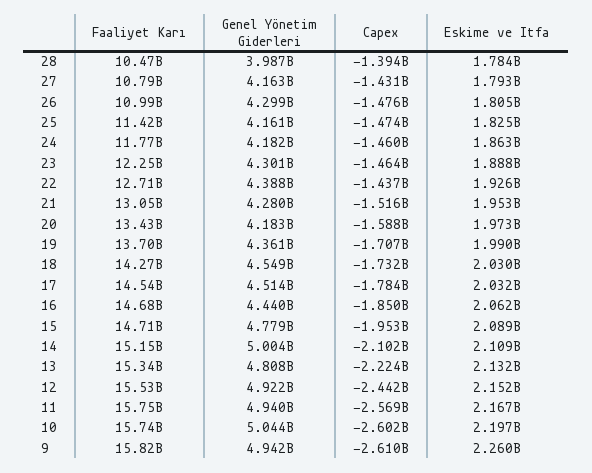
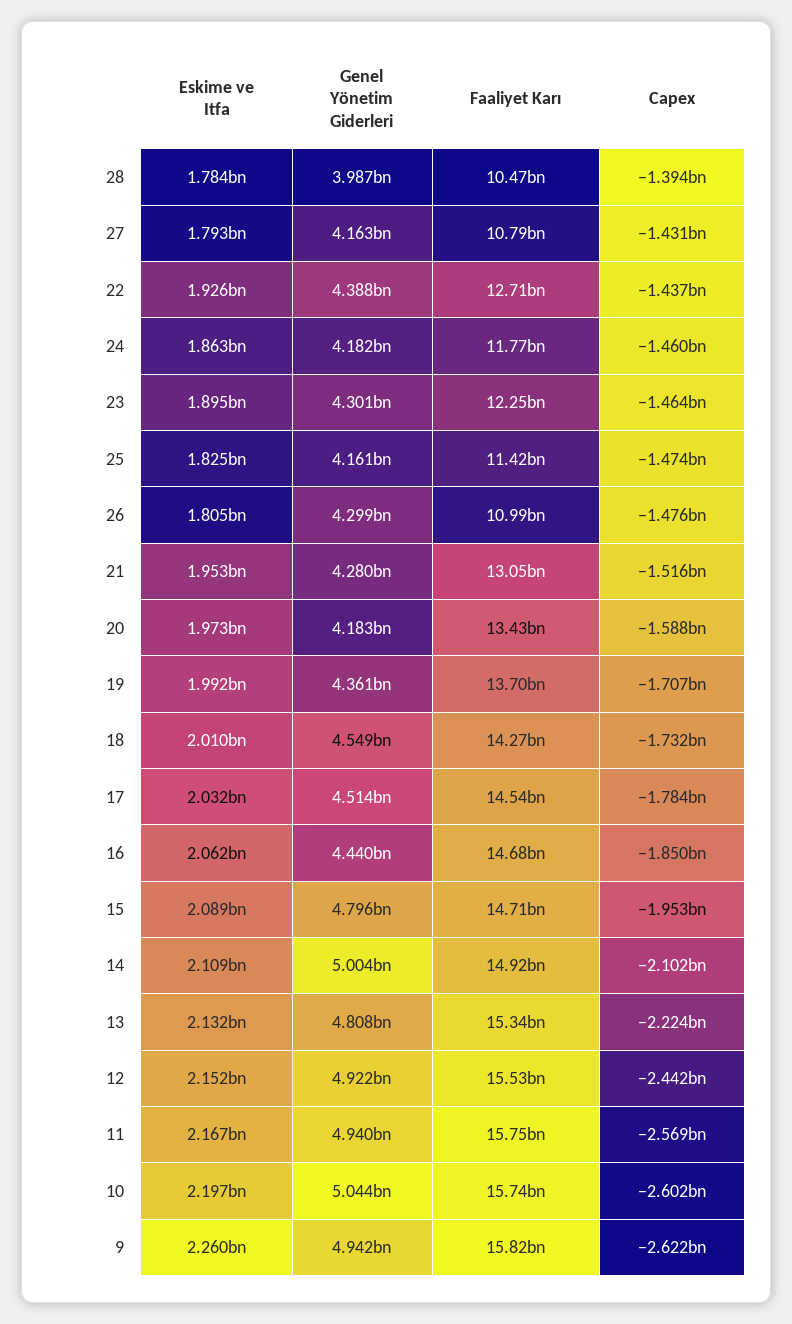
Eskime ve Itfa, 23: 1888000000 -> 1895000000
Eskime ve Itfa, 19: 1990000000 -> 1992000000
Eskime ve Itfa, 18: 2030000000 -> 2010000000
Genel Yönetim Giderleri, 15: 4779000000 -> 4796000000
Faaliyet Karı, 14: 15150000000 -> 14920000000
Capex, 9: -2610000000 -> -2622000000

